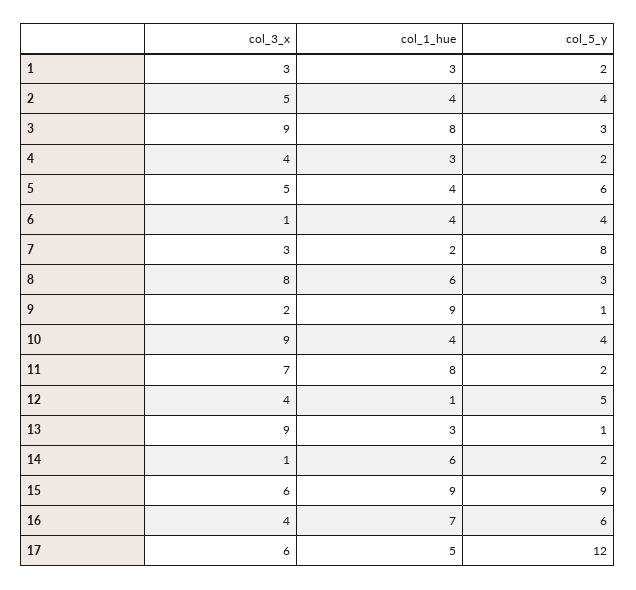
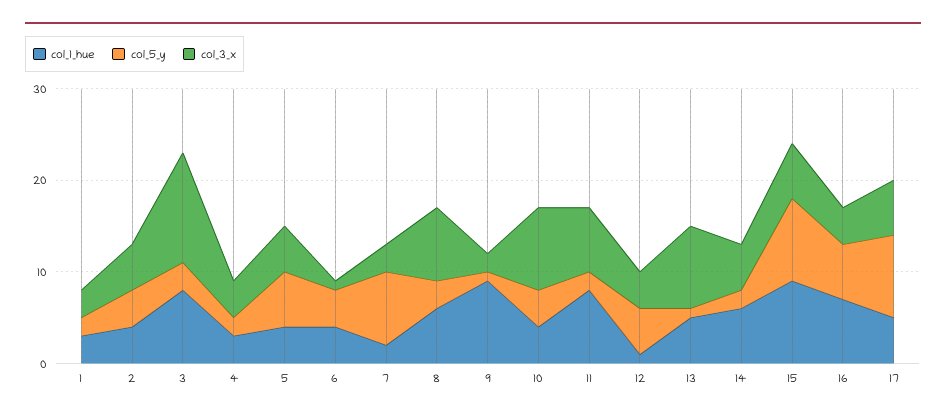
col_3_x, 3: 9 -> 12
col_1_hue, 13: 3 -> 5
col_3_x, 14: 1 -> 5
col_5_y, 17: 12 -> 9

